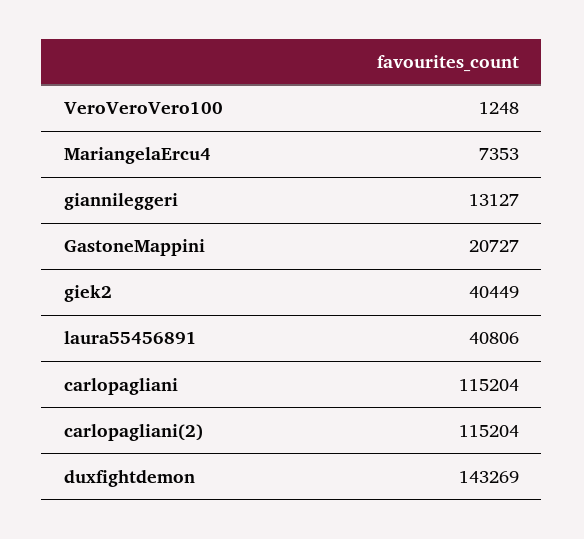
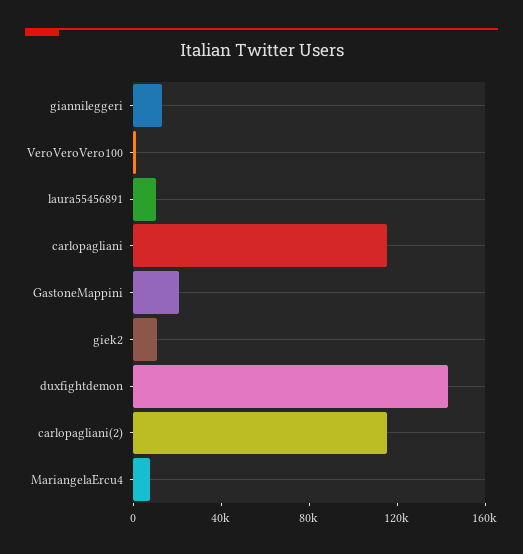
giek2: 40449 -> 10000
laura55456891: 40806 -> 10000

